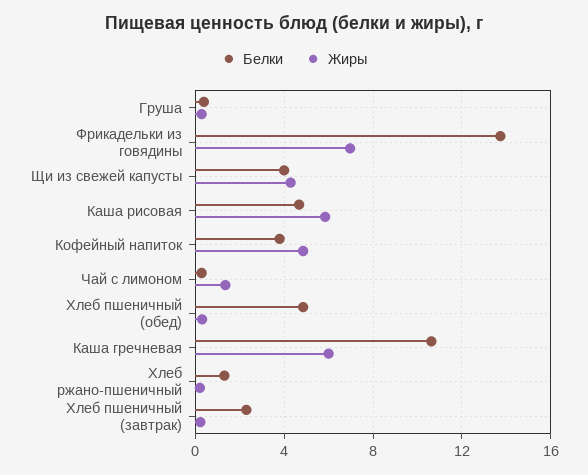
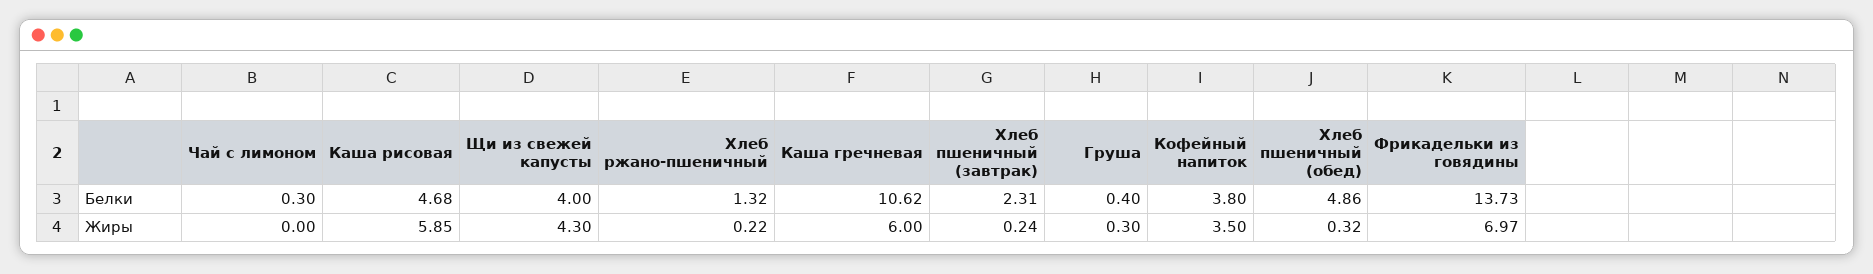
Жиры, Кофейный напиток: 5 -> 3.5
Жиры, Чай с лимоном: 1.5 -> 0

